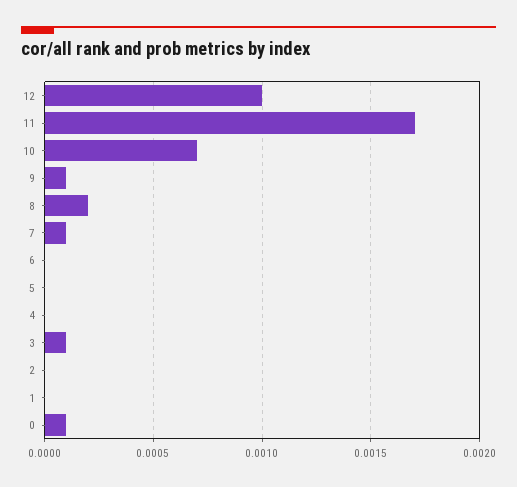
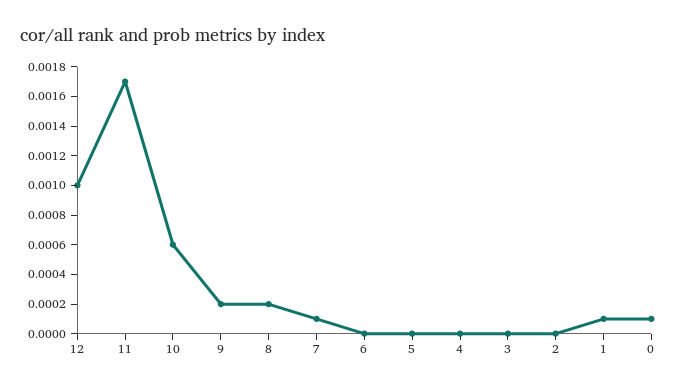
10: 0.0007 -> 0.0006
9: 0.0001 -> 0.0002
3: 0.0001 -> 0
1: 0 -> 0.0001

